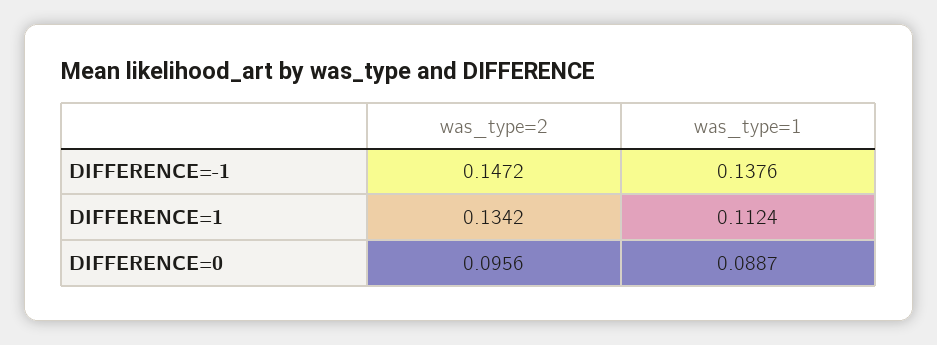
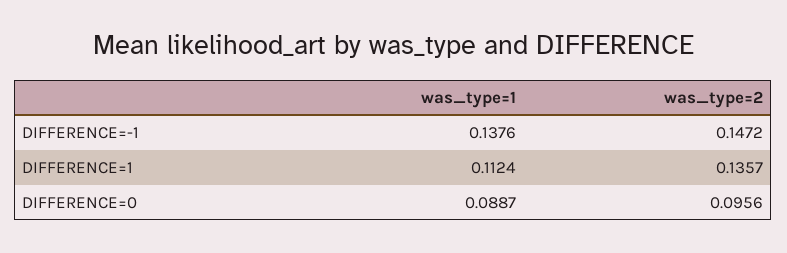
was_type=2, DIFFERENCE=1: 0.1342 -> 0.1357

